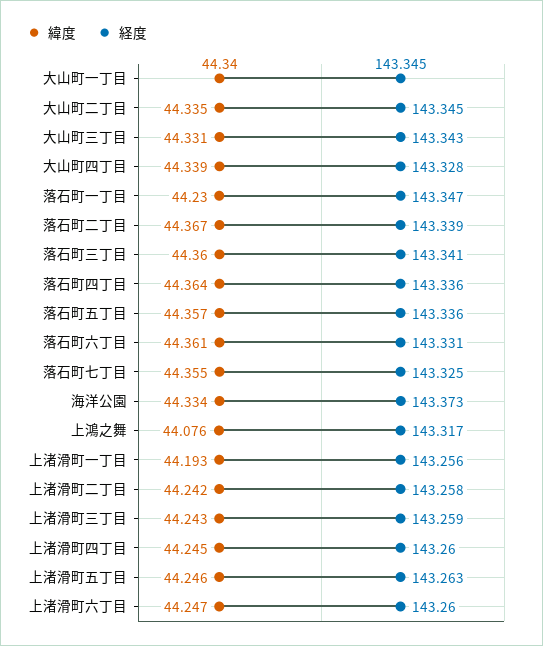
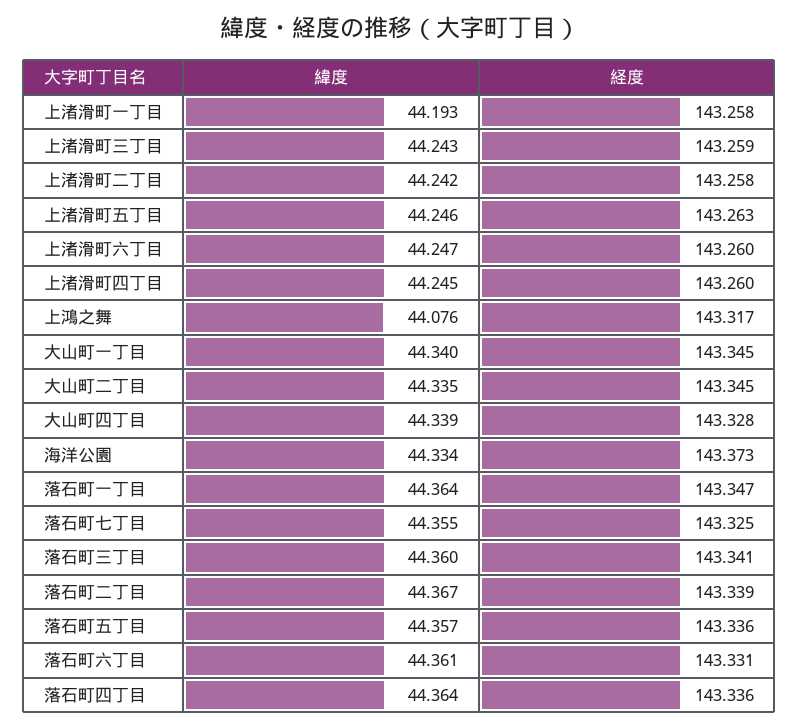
緯度, 大山町三丁目: 44.331 -> none
経度, 大山町三丁目: 143.343 -> none
緯度, 落石町一丁目: 44.23 -> 44.364
経度, 上渚滑町一丁目: 143.256 -> 143.258

